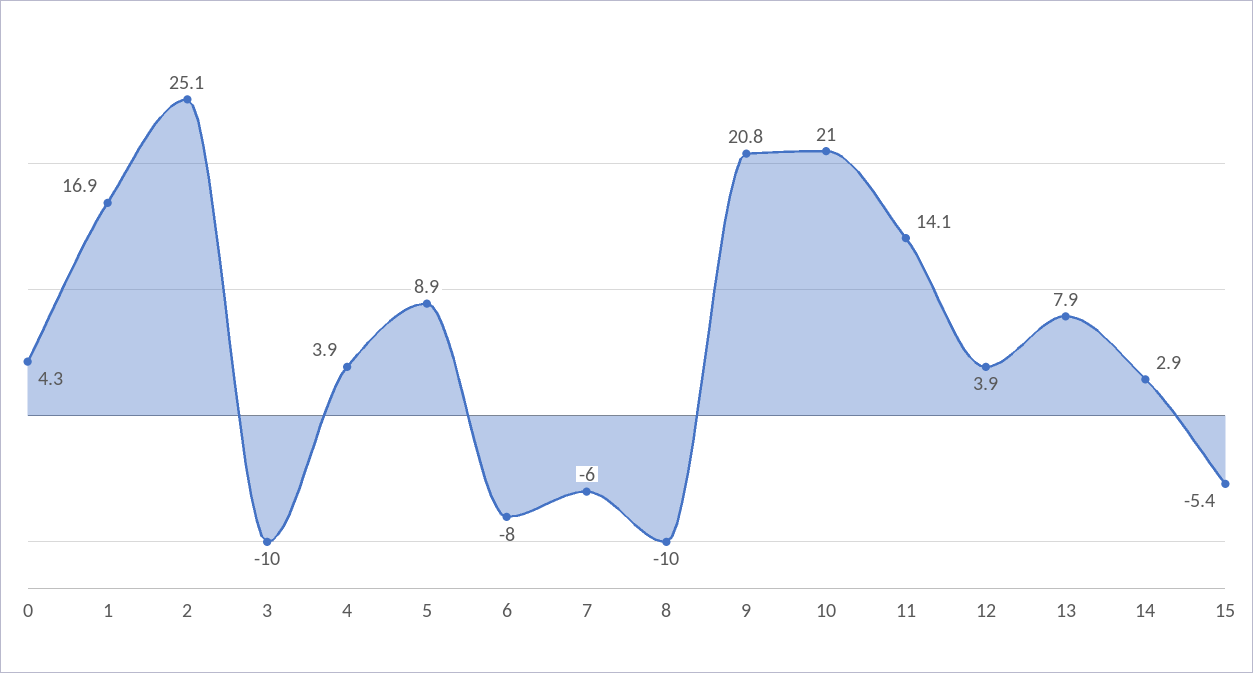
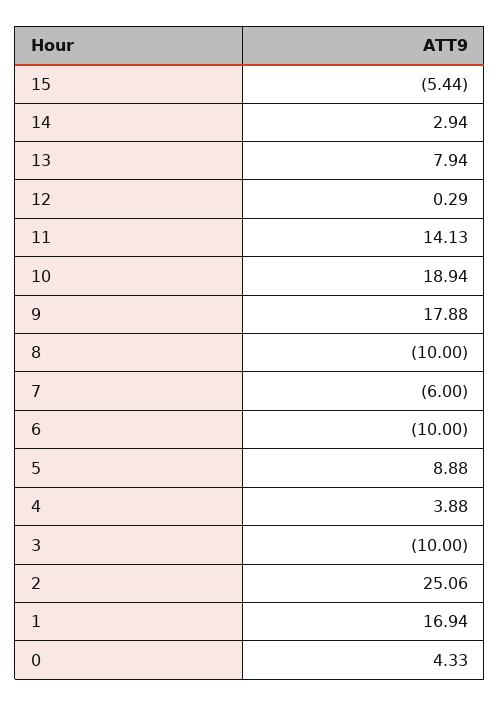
6: -8 -> -10
9: 20.8 -> 17.88
10: 21 -> 18.94
12: 3.9 -> 0.29

